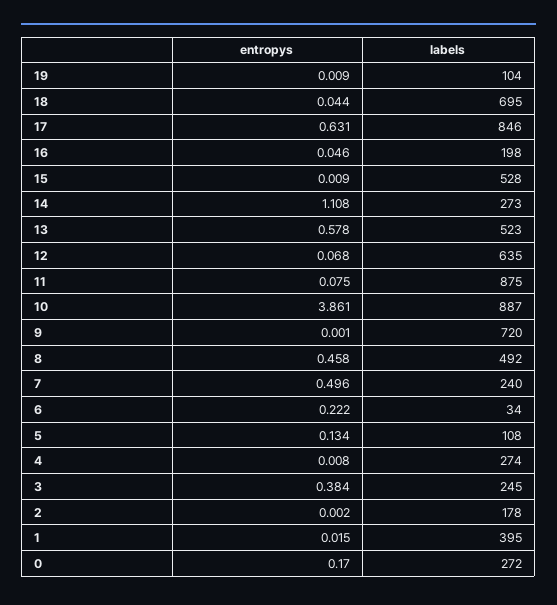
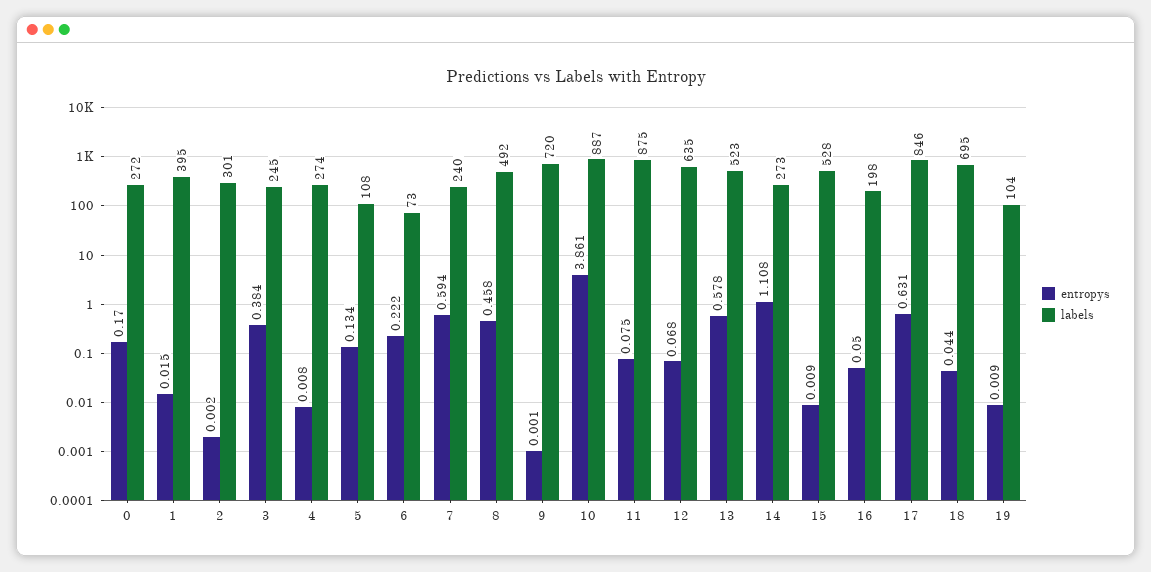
entropys, 16: 0.046 -> 0.05
entropys, 7: 0.496 -> 0.594
labels, 6: 34 -> 73
labels, 2: 178 -> 301

